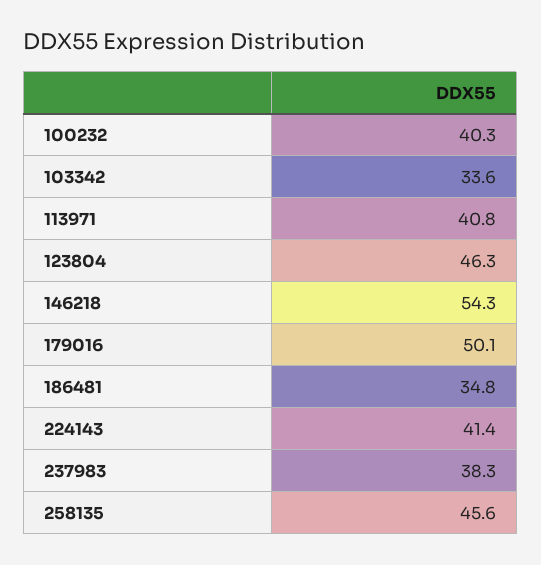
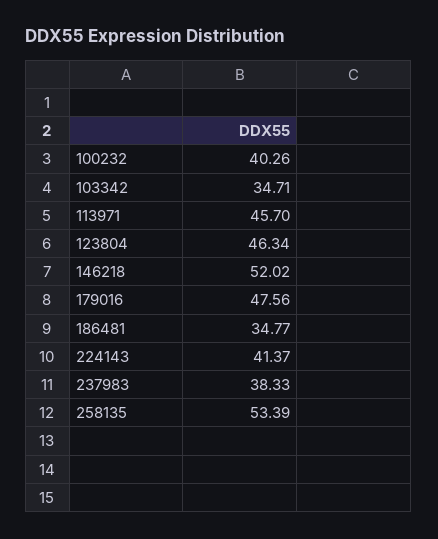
103342: 33.6 -> 34.71
113971: 40.8 -> 45.7
146218: 54.3 -> 52.02
179016: 50.1 -> 47.56
258135: 45.6 -> 53.39

